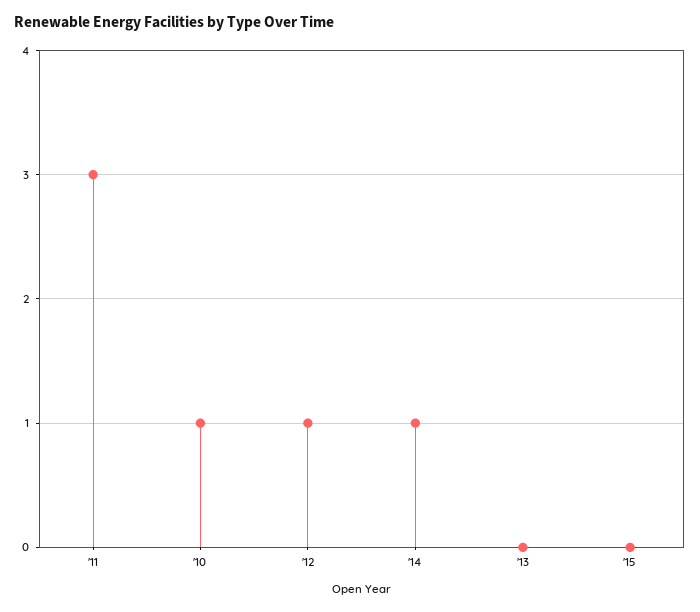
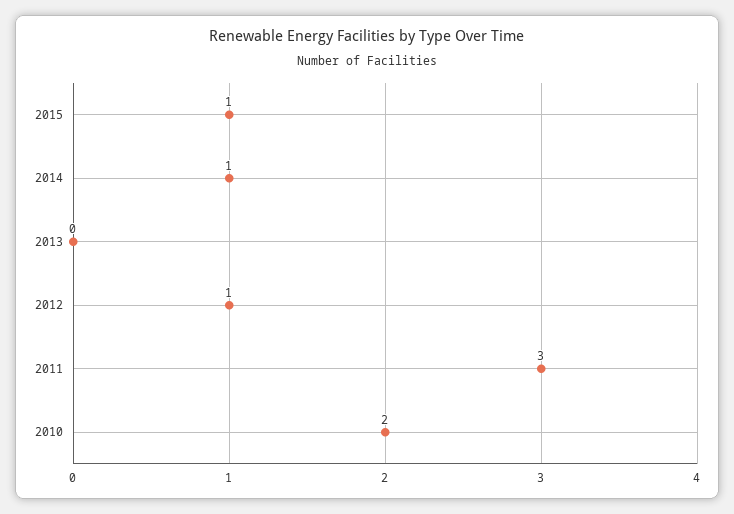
'10: 1 -> 2
'15: 0 -> 1

